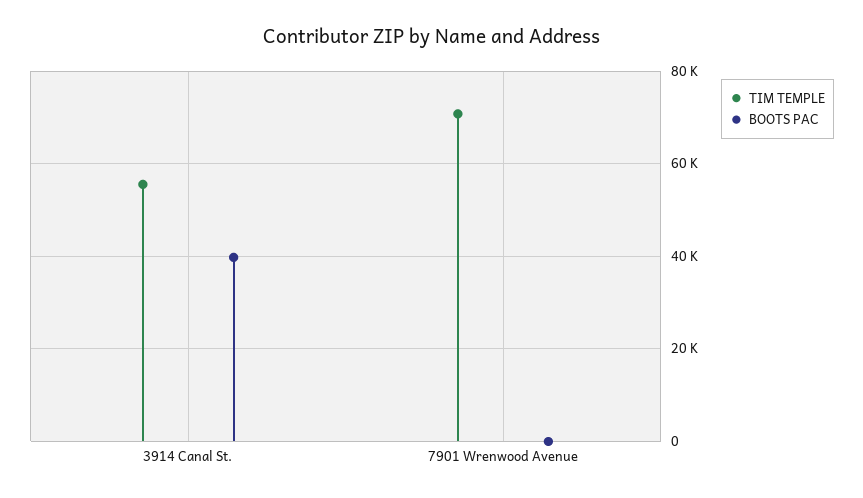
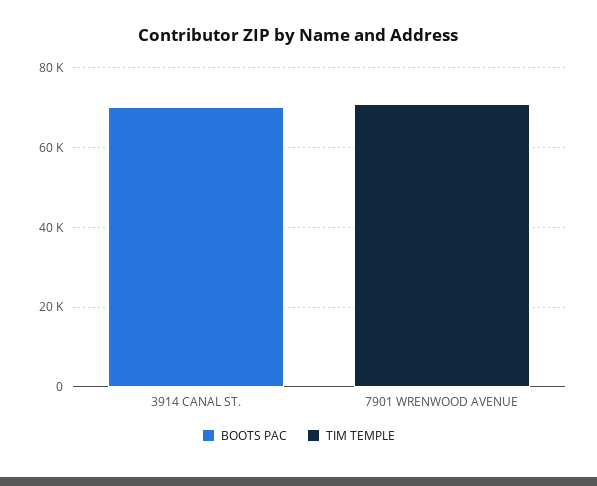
TIM TEMPLE, 3914 Canal St.: 56000 -> 0
BOOTS PAC, 3914 Canal St.: 40000 -> 70000

